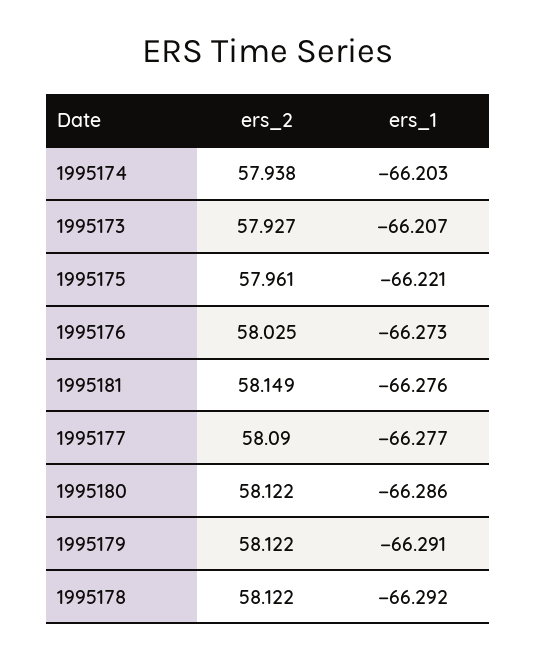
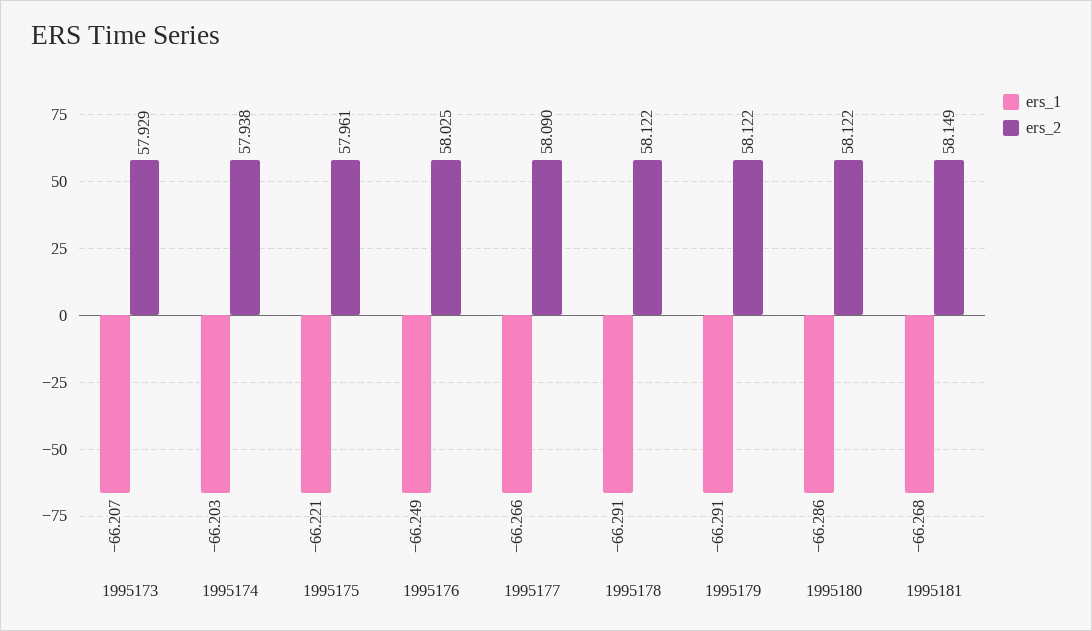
ers_2, 1995173: 57.927 -> 57.929
ers_1, 1995176: -66.273 -> -66.249
ers_1, 1995181: -66.276 -> -66.268
ers_1, 1995177: -66.277 -> -66.266
ers_1, 1995178: -66.292 -> -66.291

